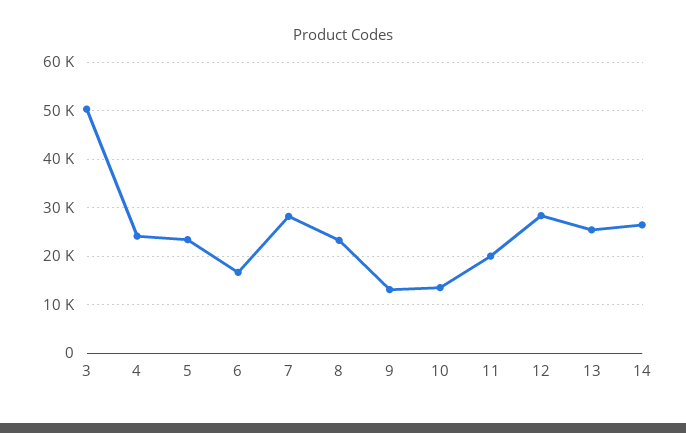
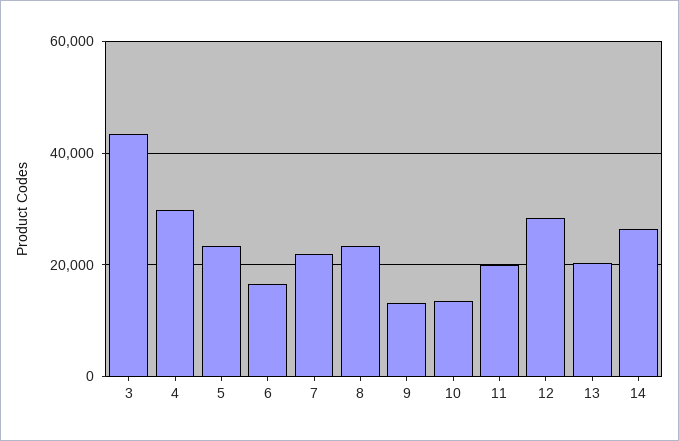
3: 50000 -> 44000
4: 24000 -> 30000
7: 28000 -> 22000
13: 26000 -> 20000

